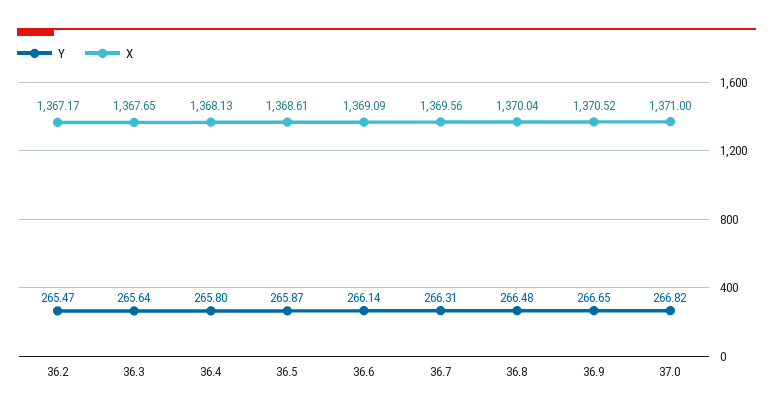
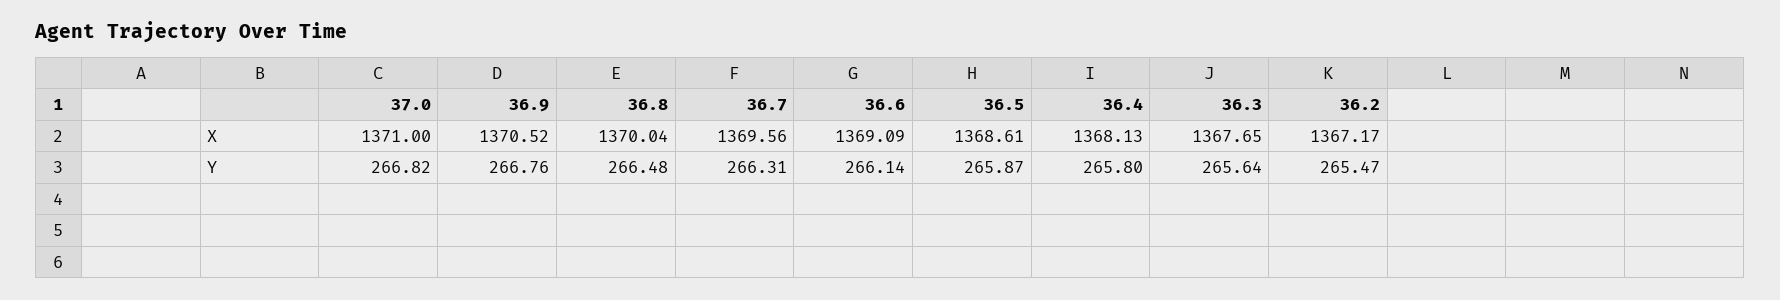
Y, 36.9: 266.65 -> 266.76

